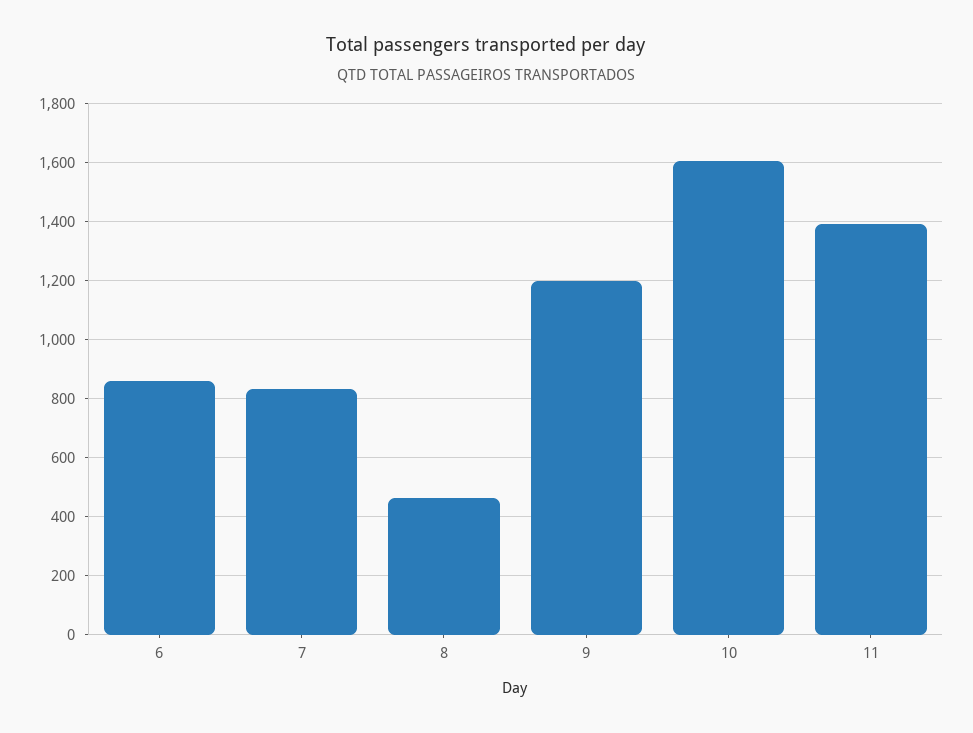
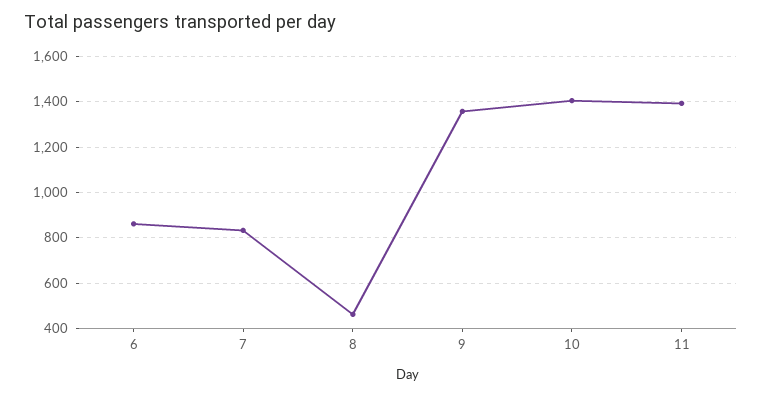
9: 1200 -> 1350
10: 1600 -> 1400

